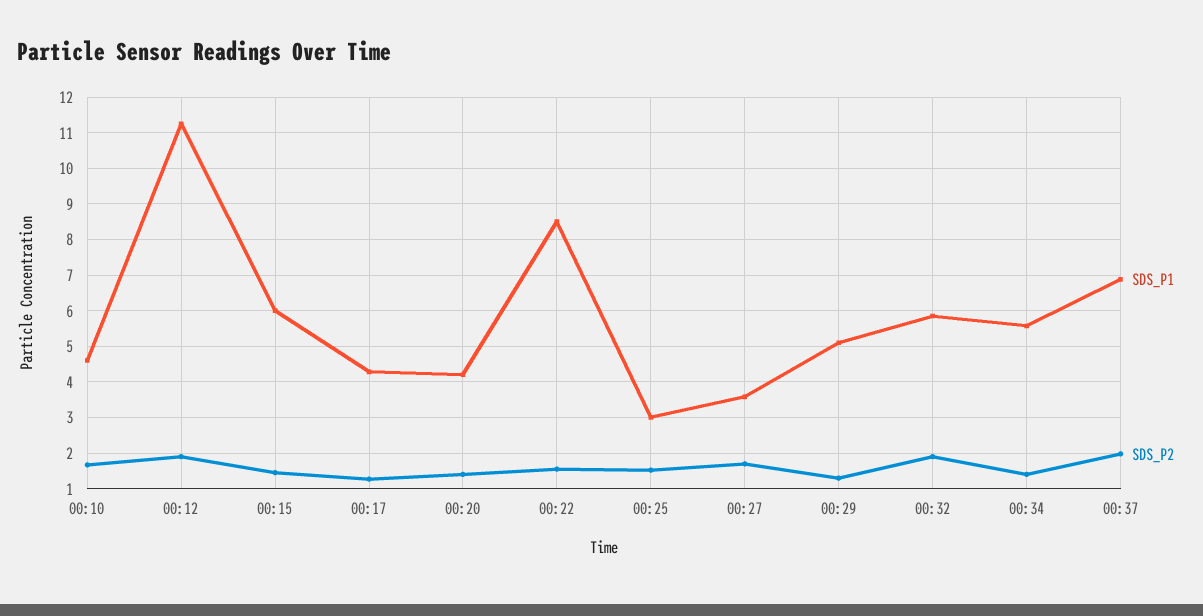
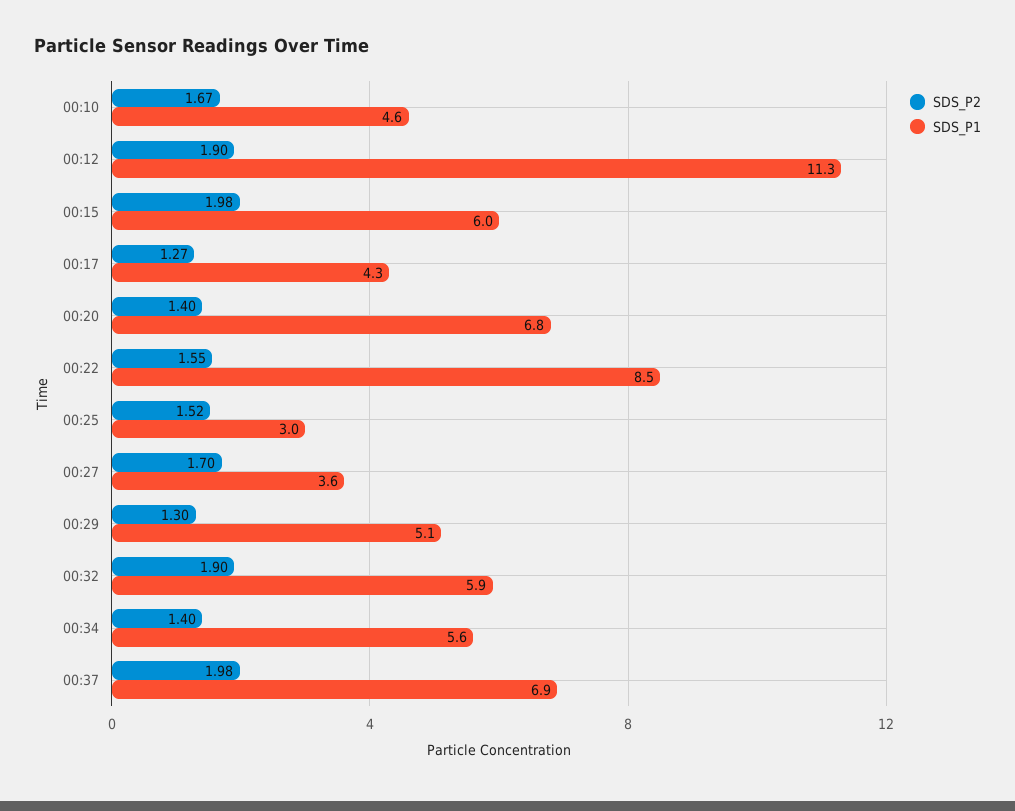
SDS_P2, 00:15: 1.4 -> 1.98
SDS_P1, 00:20: 4.2 -> 6.8

